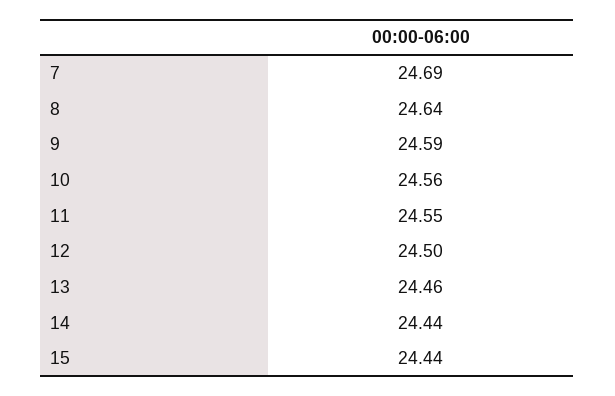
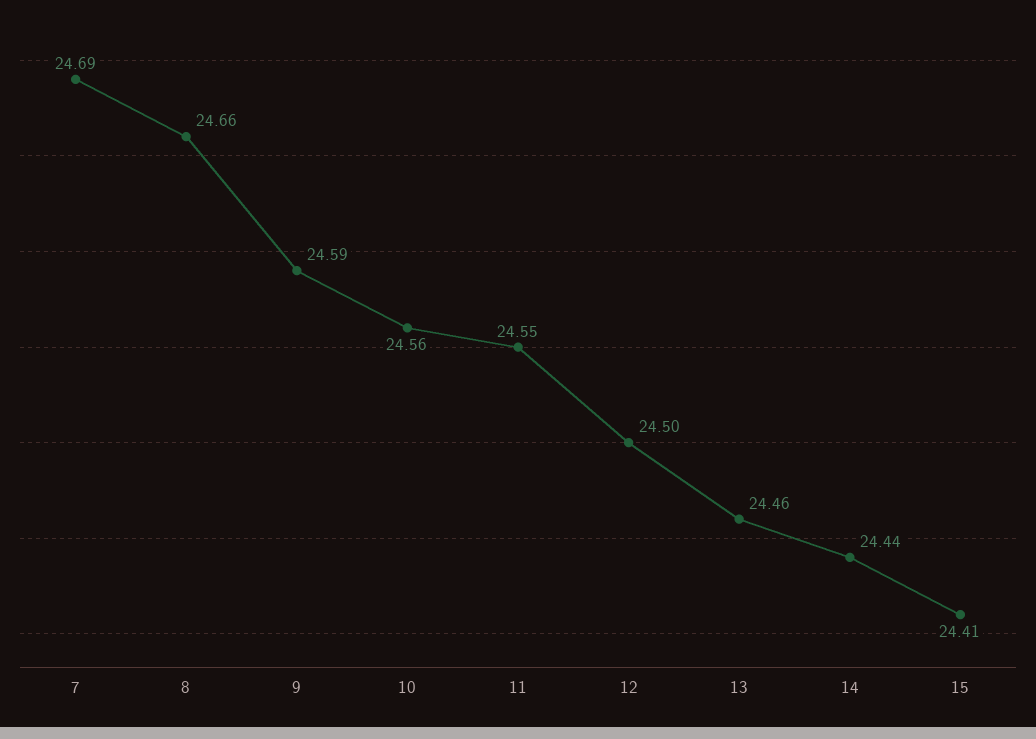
8: 24.64 -> 24.66
15: 24.44 -> 24.41

